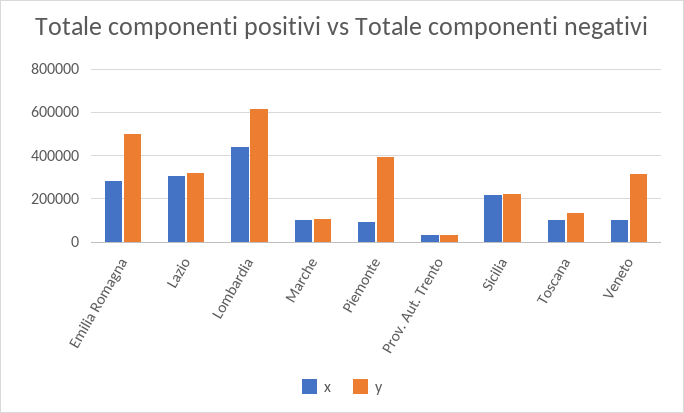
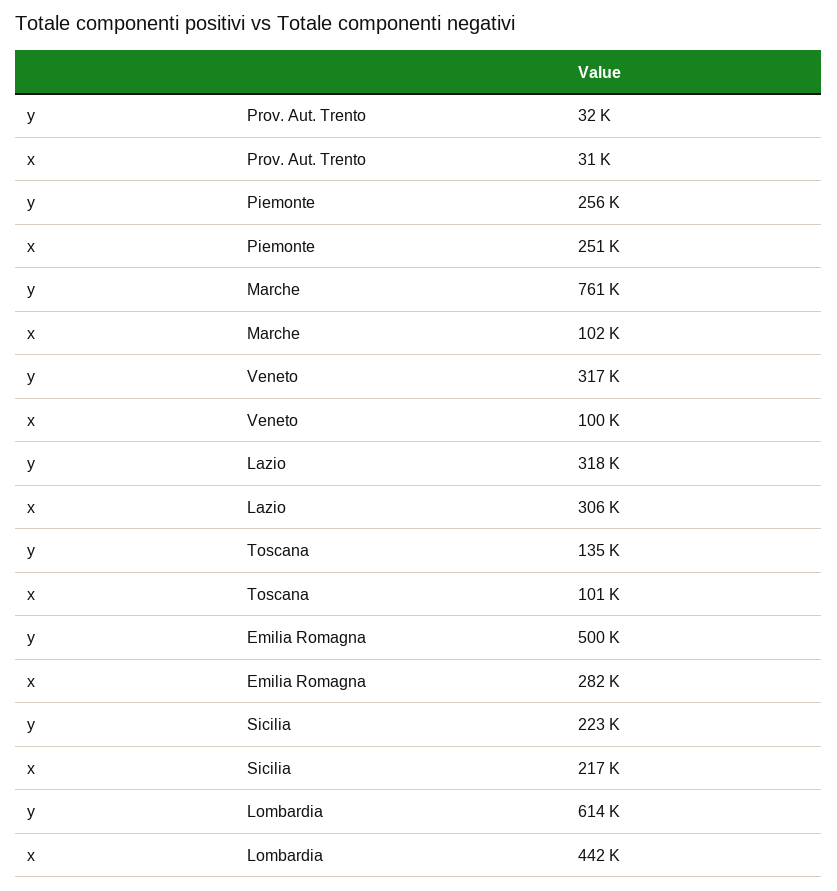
y, Marche: 100000 -> 761000
x, Piemonte: 100000 -> 251000
y, Piemonte: 400000 -> 256000

